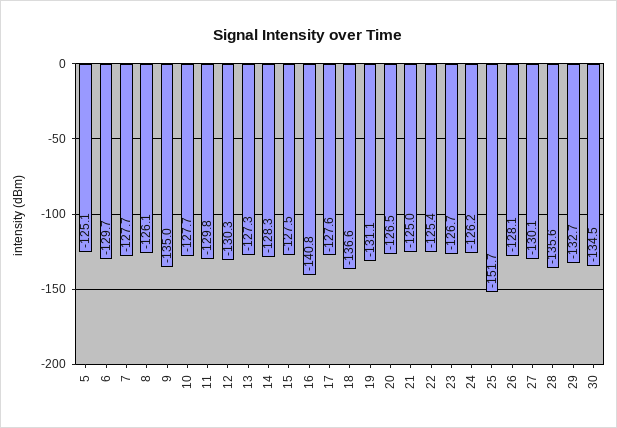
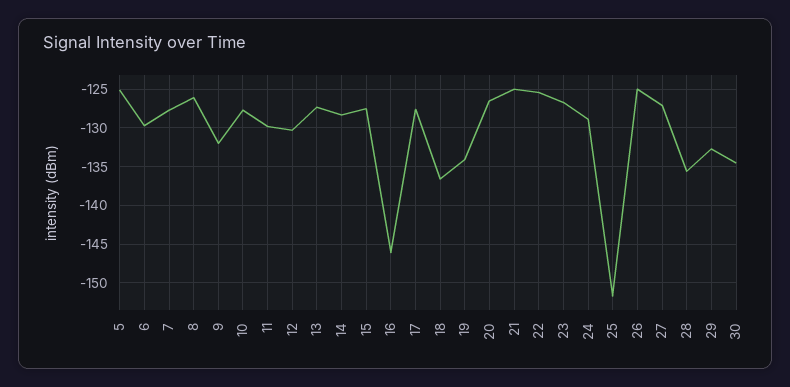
9: -135 -> -132
16: -140.8 -> -146
19: -131.1 -> -134
24: -126.2 -> -129
26: -128.1 -> -125
27: -130.1 -> -127

